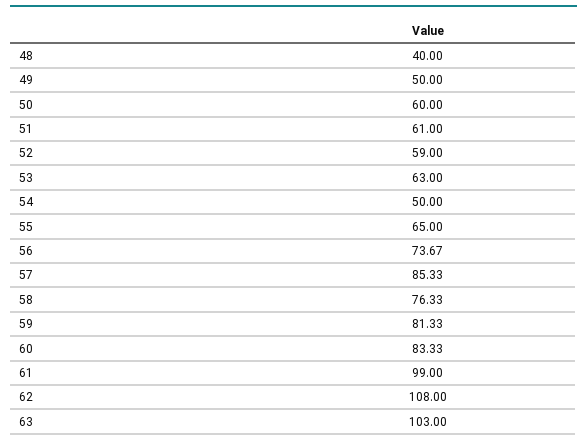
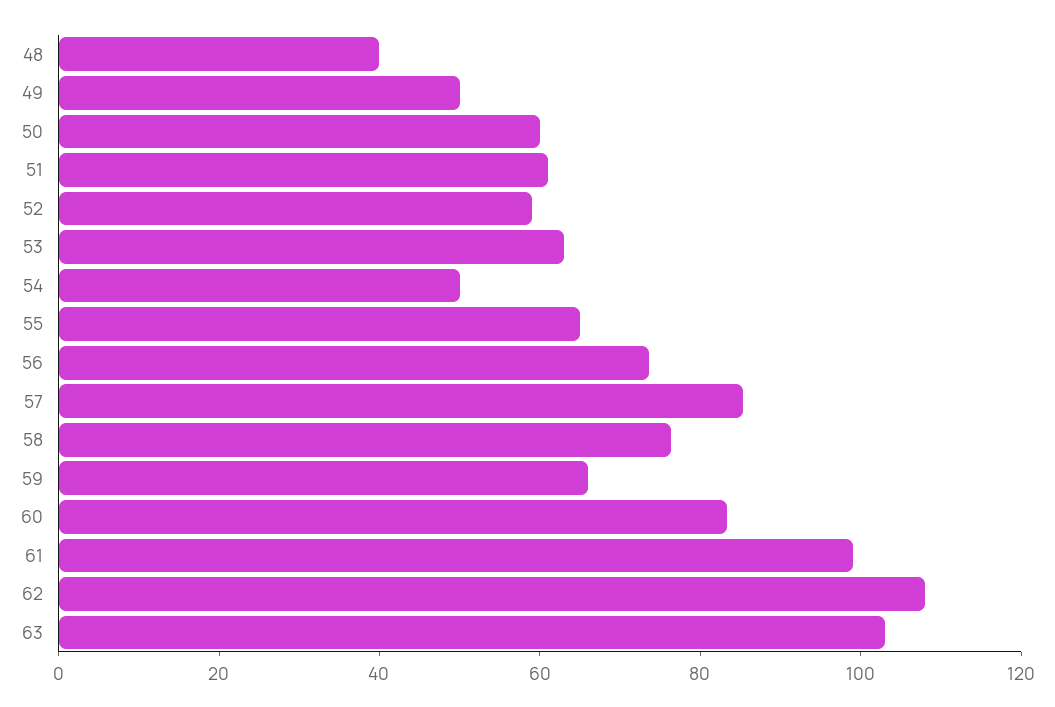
59: 81.33 -> 65

